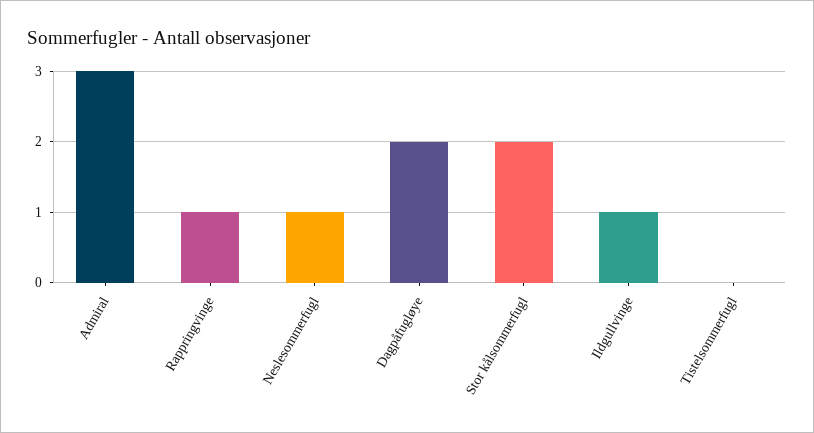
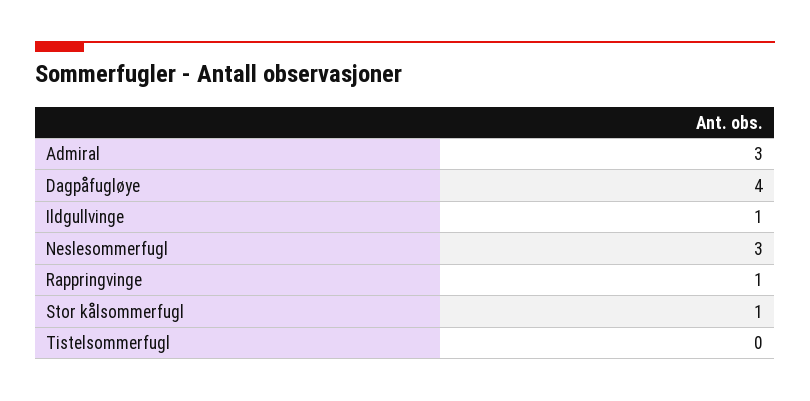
Neslesommerfugl: 1 -> 3
Dagpåfugløye: 2 -> 4
Stor kålsommerfugl: 2 -> 1

